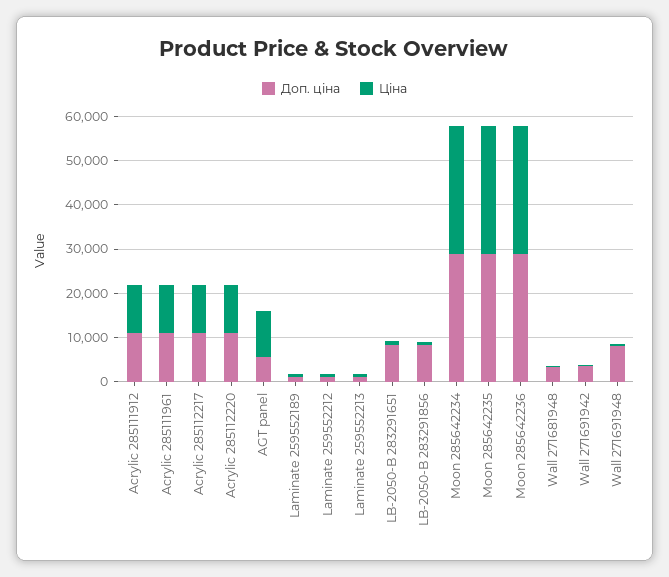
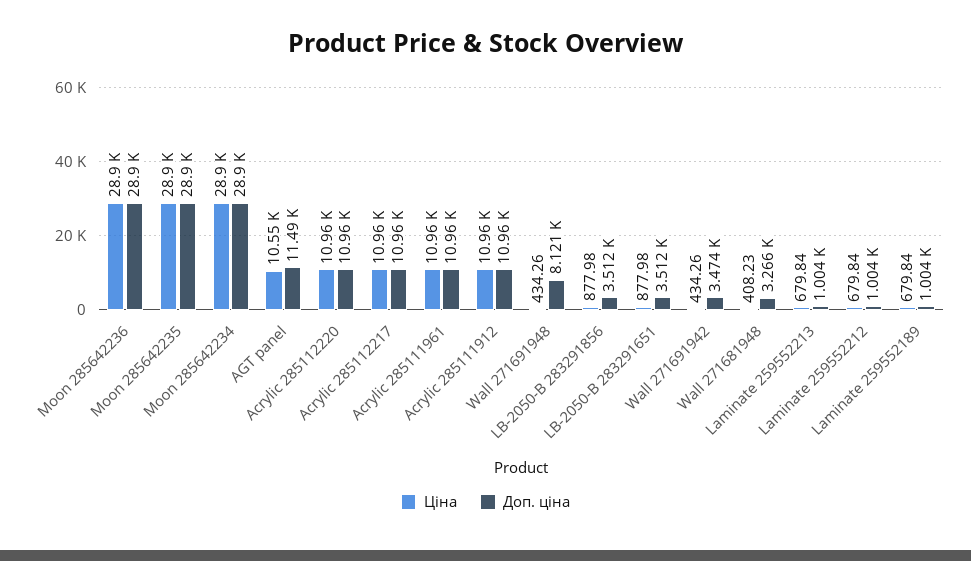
Доп. ціна, AGT panel: 6000 -> 11490
Доп. ціна, LB-2050-B 283291651: 8000 -> 3512
Доп. ціна, LB-2050-B 283291856: 8000 -> 3512

